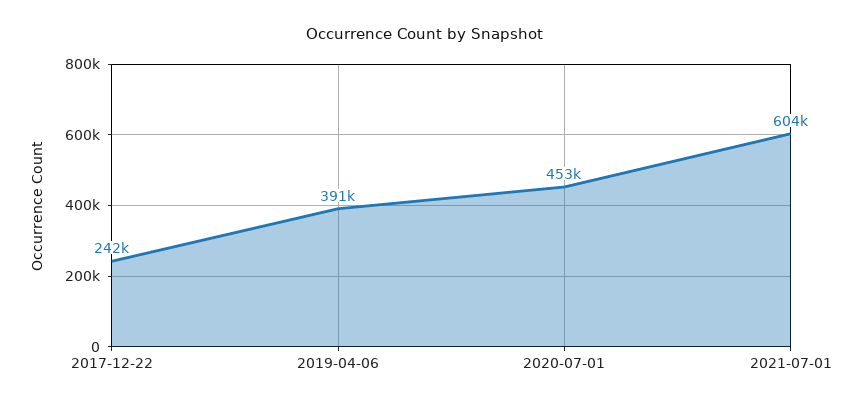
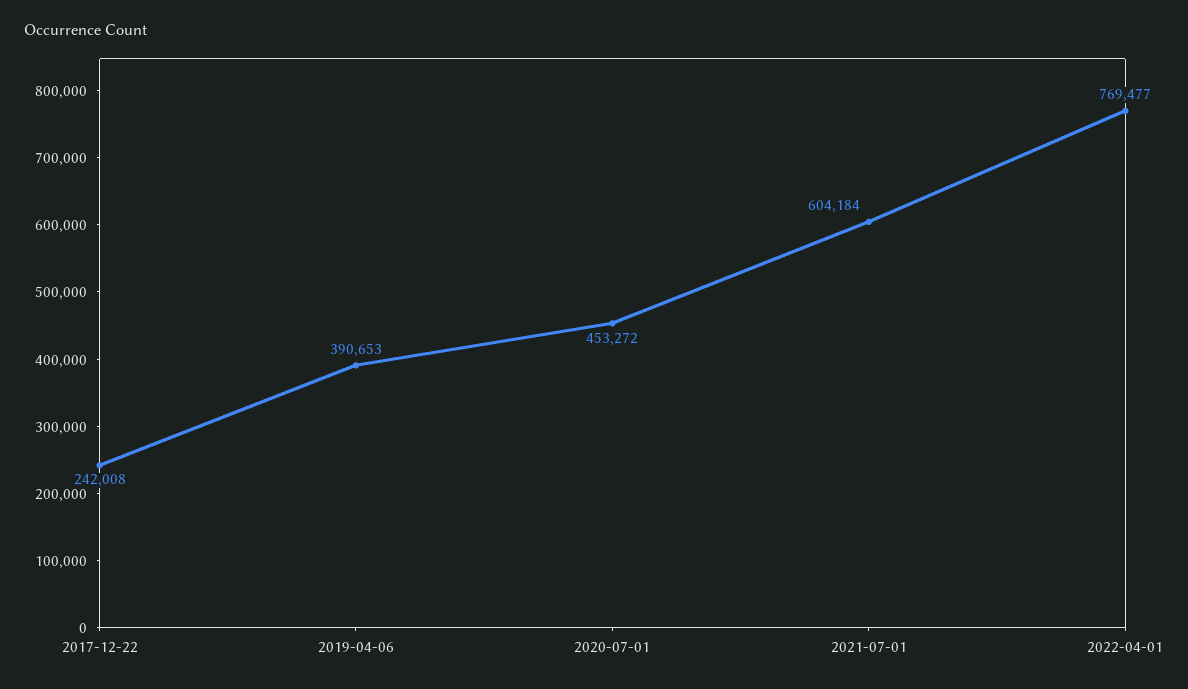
2022-04-01: none -> 769477

